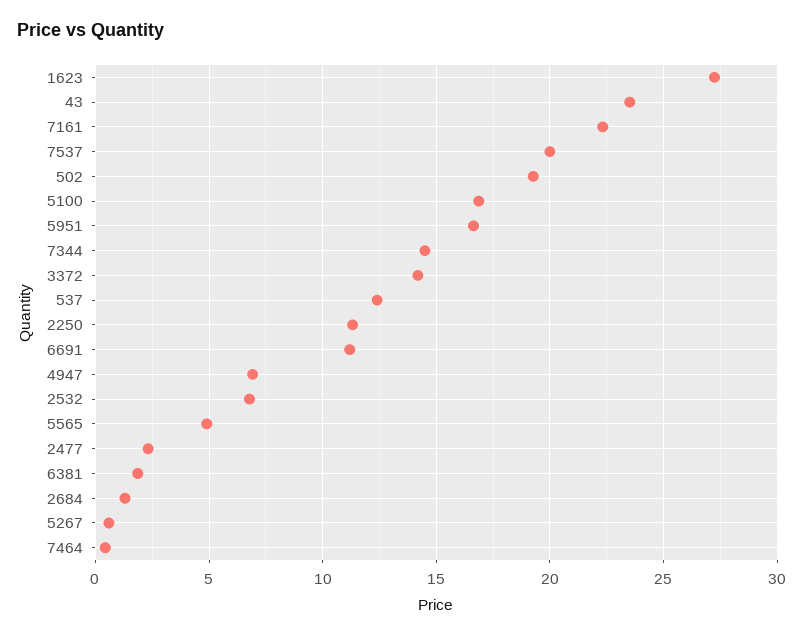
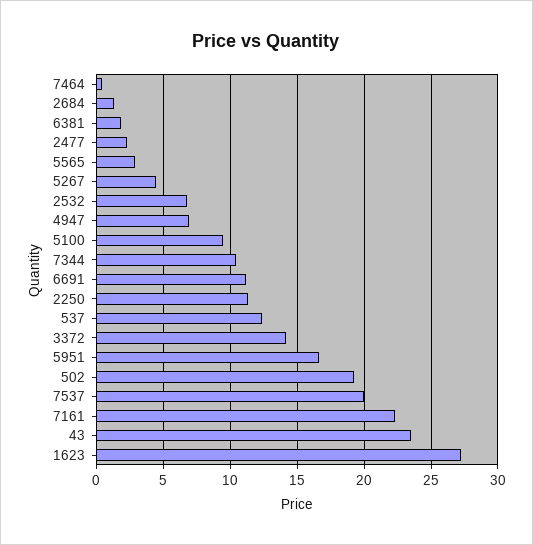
5100: 17 -> 9.5
7344: 14.5 -> 10.5
5565: 5 -> 3
5267: 0.5 -> 4.5

